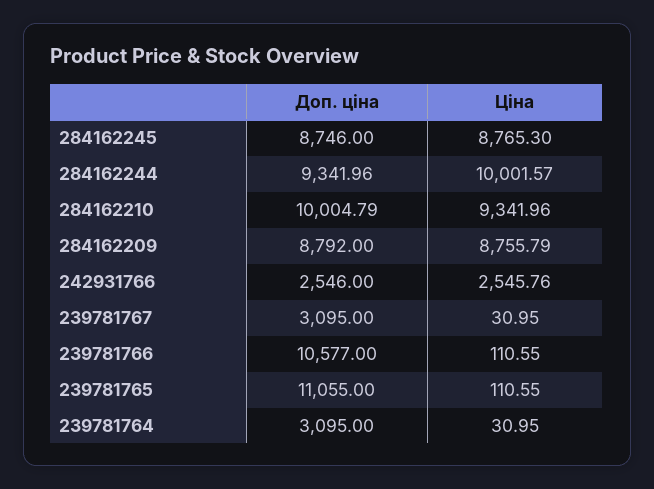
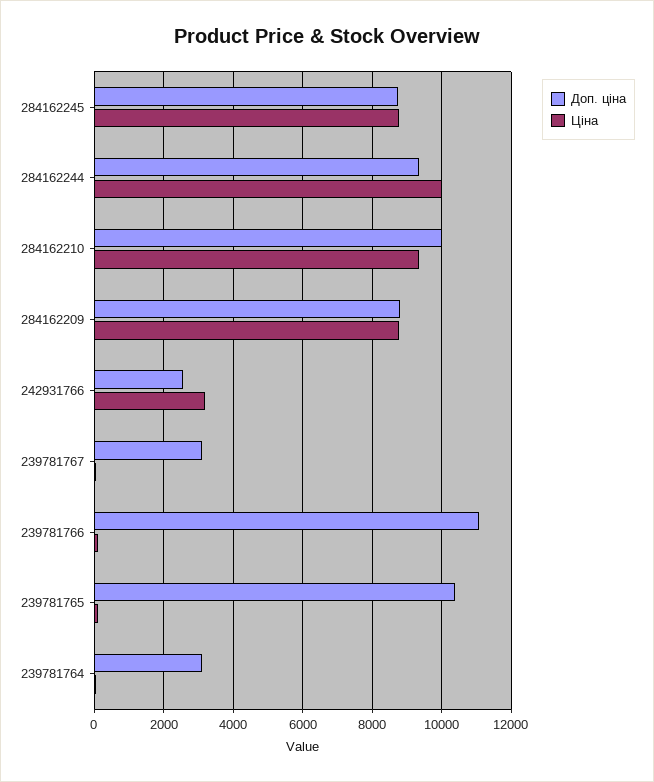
Ціна, 242931766: 2545.76 -> 3200
Доп. ціна, 239781766: 10577 -> 11000
Доп. ціна, 239781765: 11055 -> 10400

